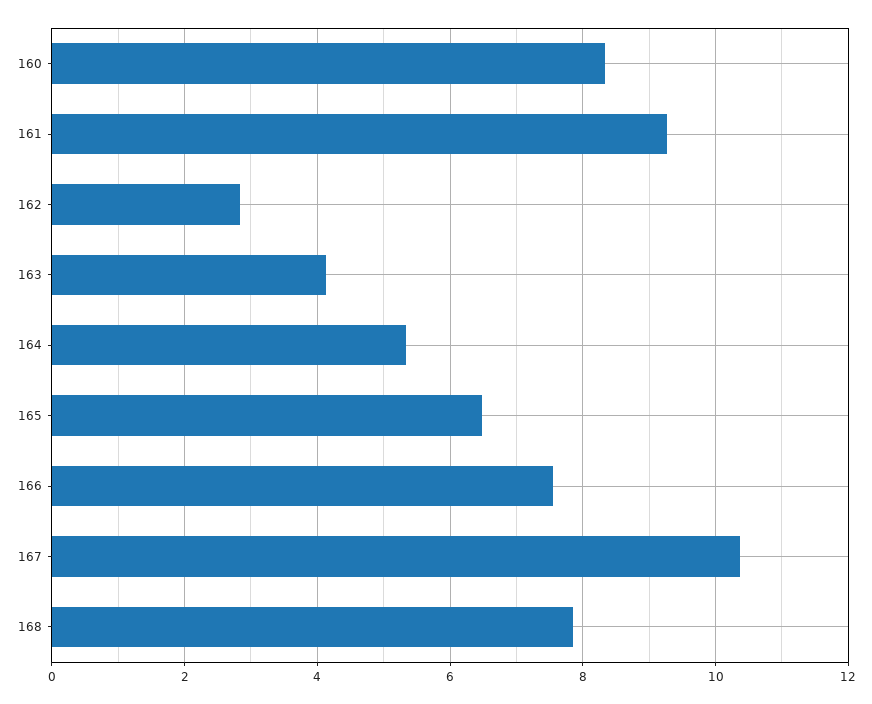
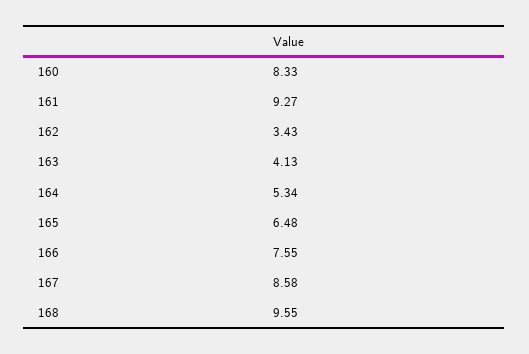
162: 2.8 -> 3.43
167: 10.4 -> 8.58
168: 7.8 -> 9.55

